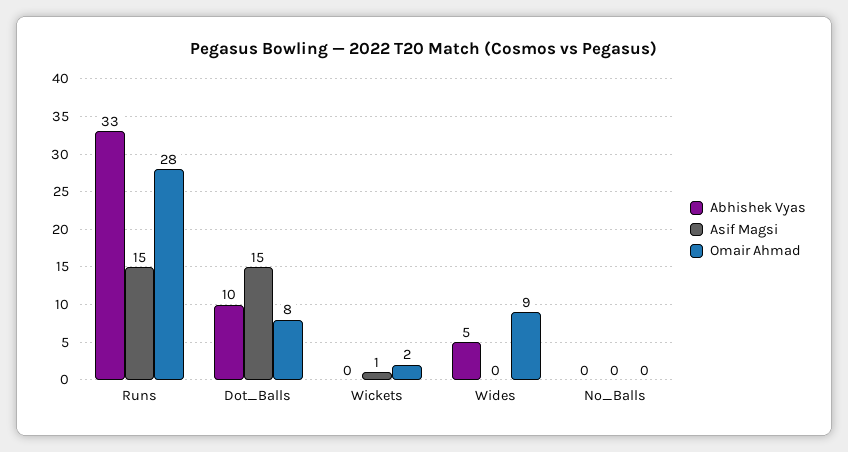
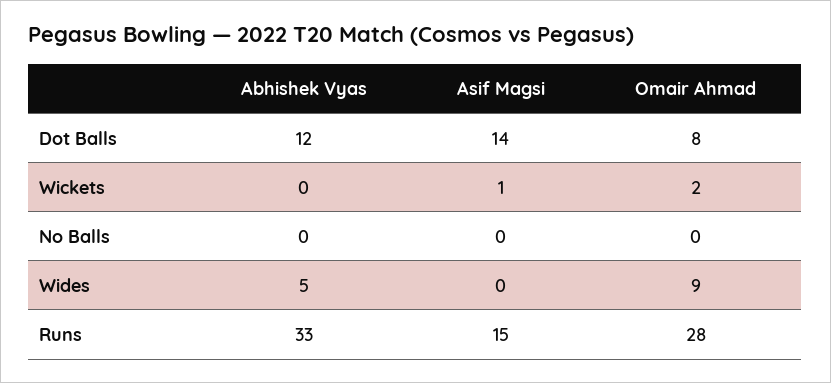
Abhishek Vyas, Dot_Balls: 10 -> 12
Asif Magsi, Dot_Balls: 15 -> 14

